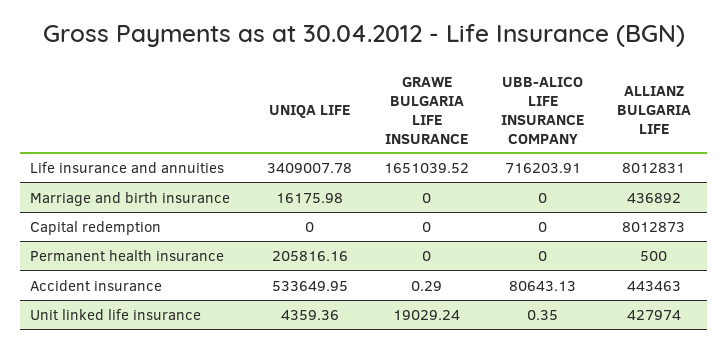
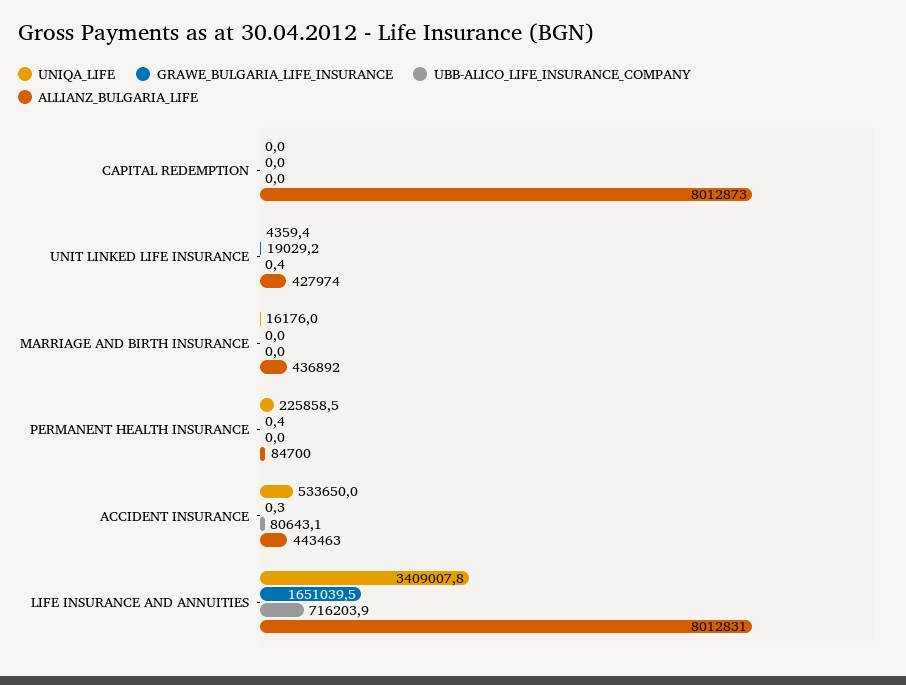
UNIQA LIFE, Permanent health insurance: 205816.16 -> 225858.5
GRAWE BULGARIA LIFE INSURANCE, Permanent health insurance: 0 -> 0.4
ALLIANZ BULGARIA LIFE, Permanent health insurance: 500 -> 84700

